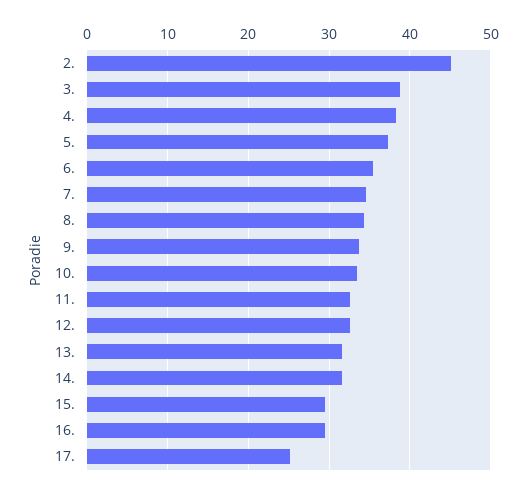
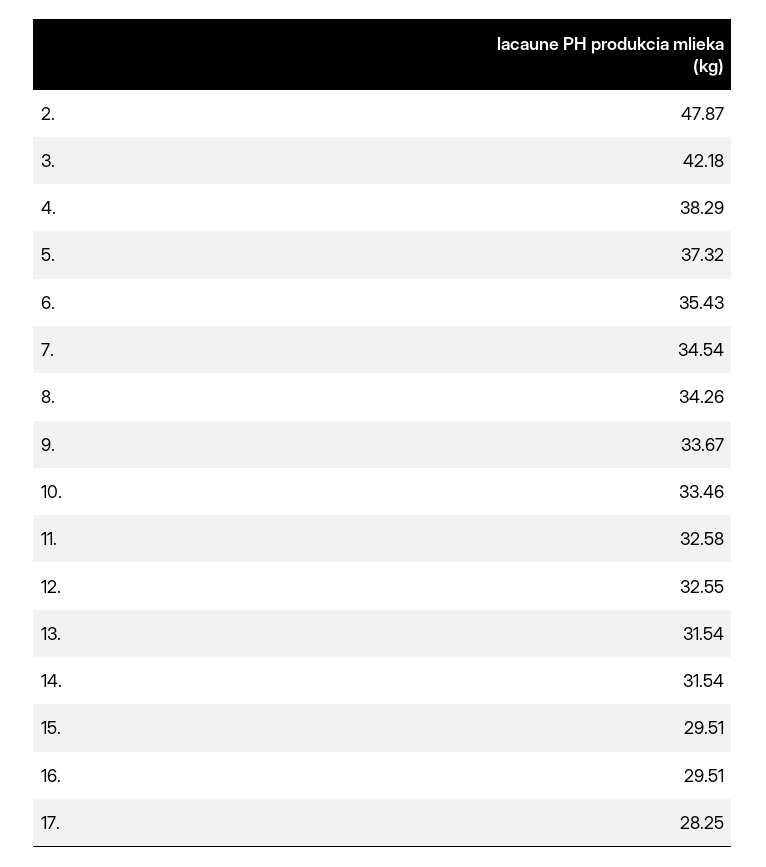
2.: 45 -> 47.87
3.: 39 -> 42.18
17.: 25 -> 28.25

